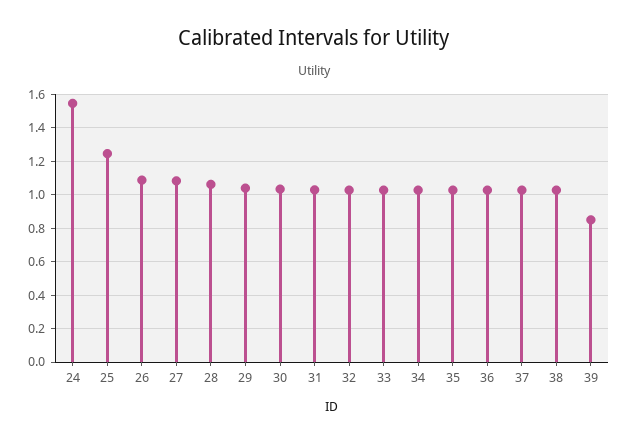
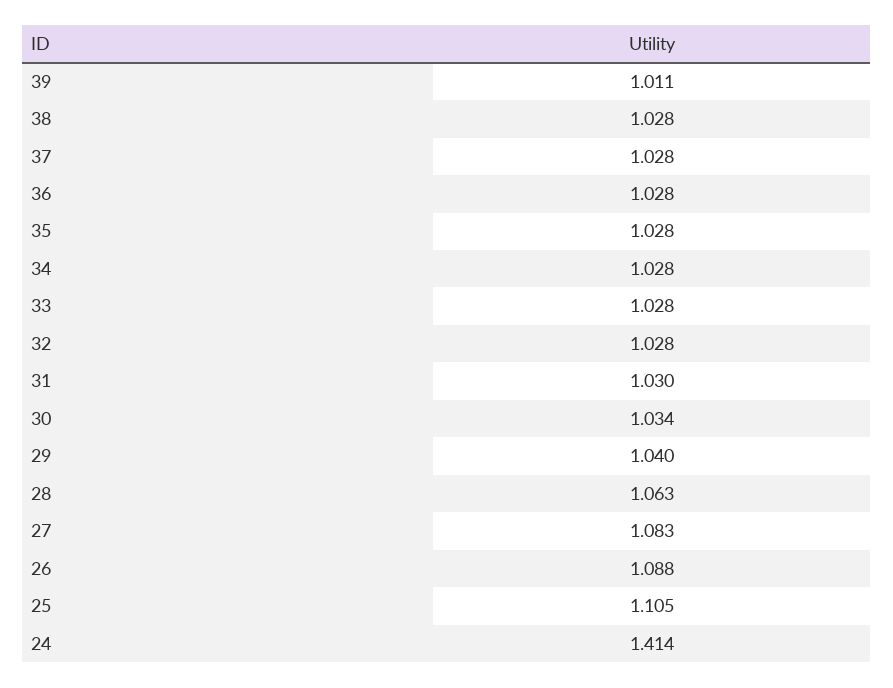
24: 1.55 -> 1.414
25: 1.25 -> 1.105
39: 0.85 -> 1.011

